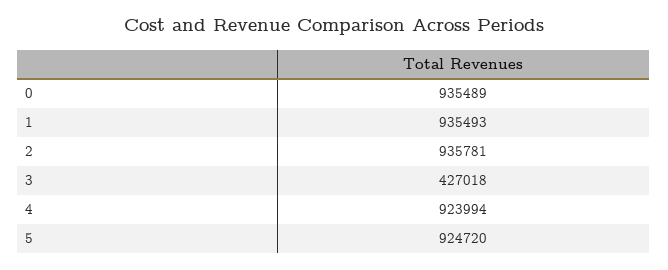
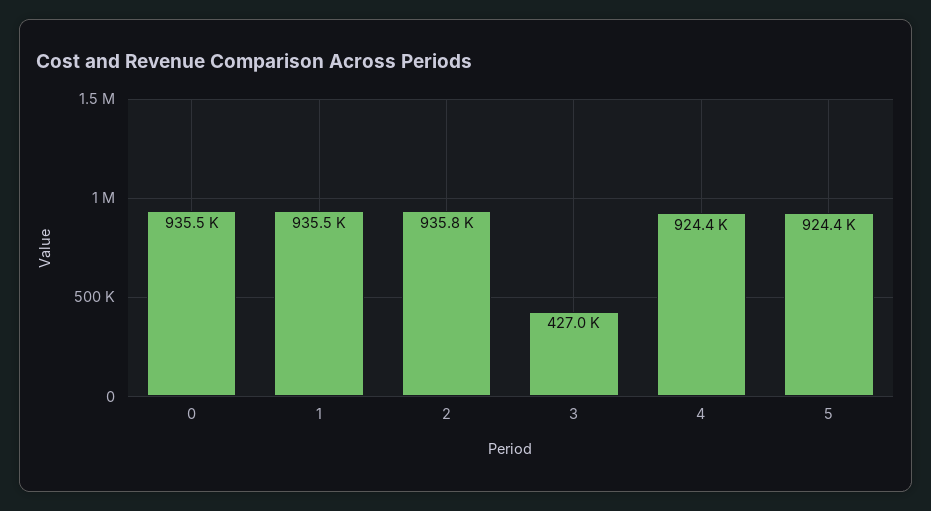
4: 923994 -> 924400
5: 924720 -> 924400

